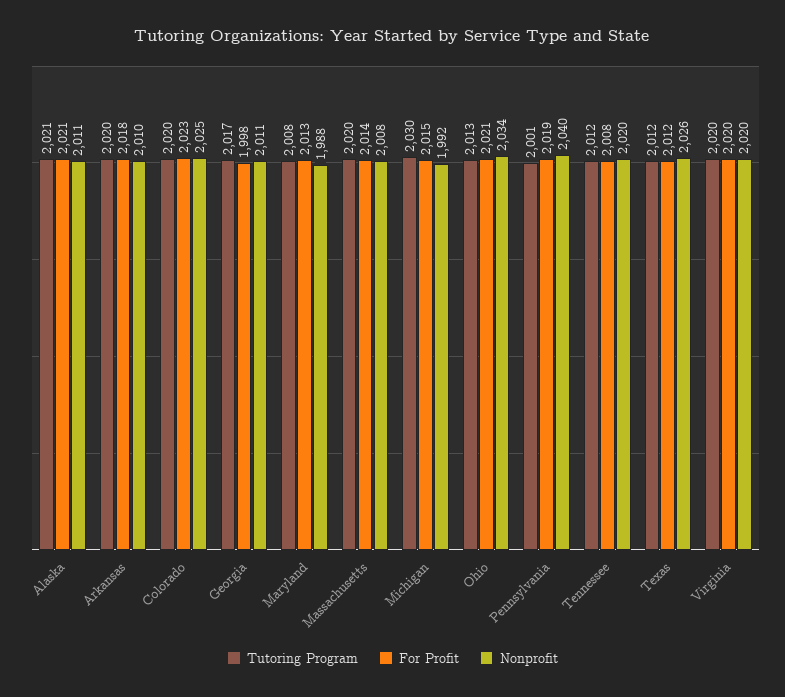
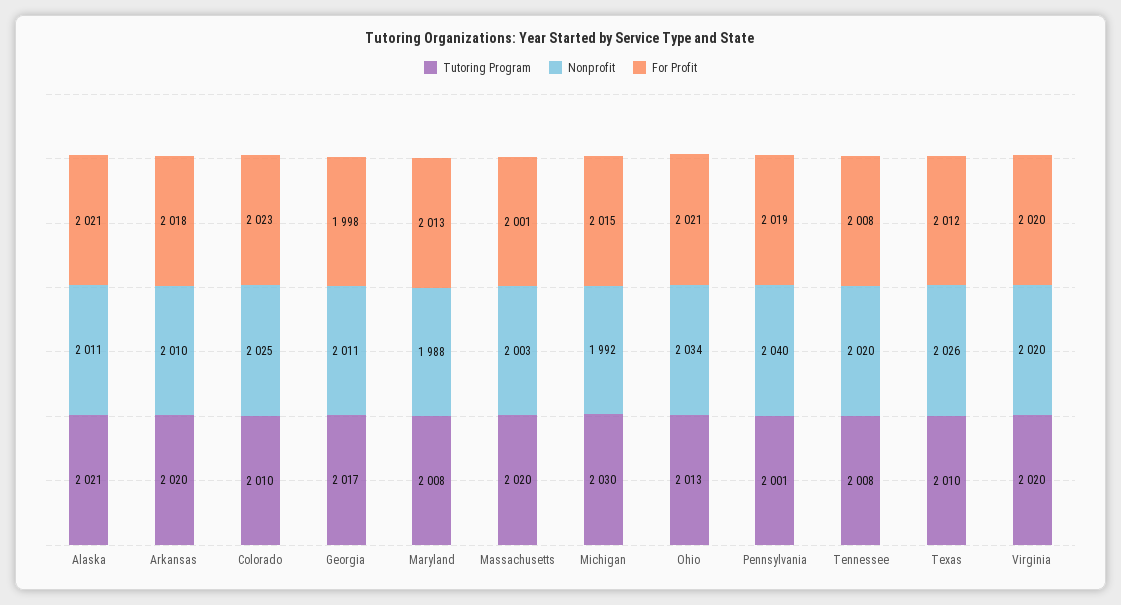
Tutoring Program, Colorado: 2020 -> 2010
For Profit, Massachusetts: 2014 -> 2001
Nonprofit, Massachusetts: 2008 -> 2003
Tutoring Program, Tennessee: 2012 -> 2008
Tutoring Program, Texas: 2012 -> 2010

